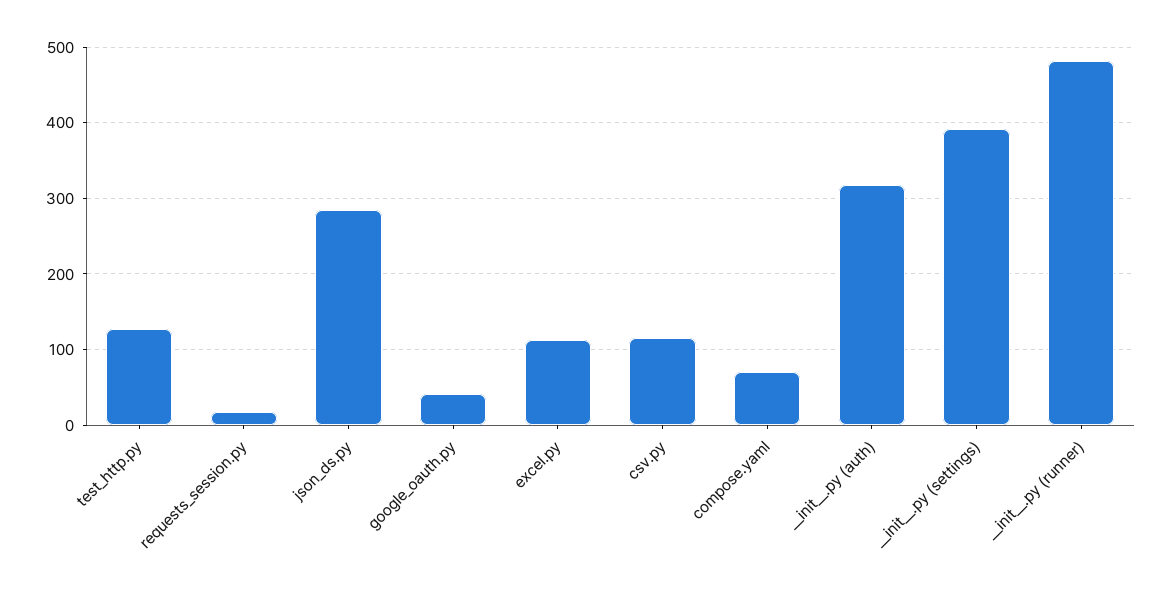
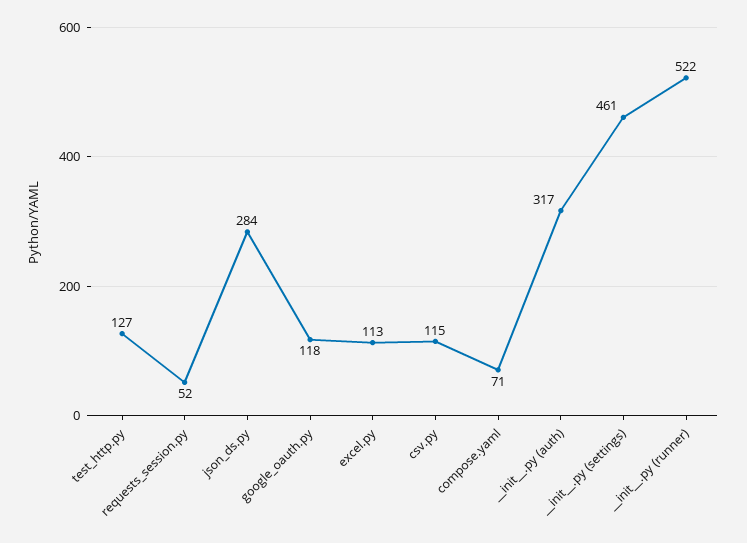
requests_session.py: 20 -> 52
google_oauth.py: 40 -> 118
__init__.py (settings): 390 -> 461
__init__.py (runner): 480 -> 522

